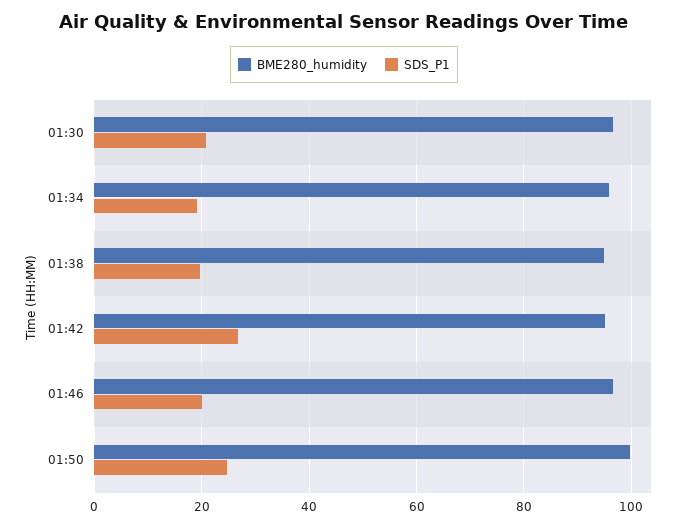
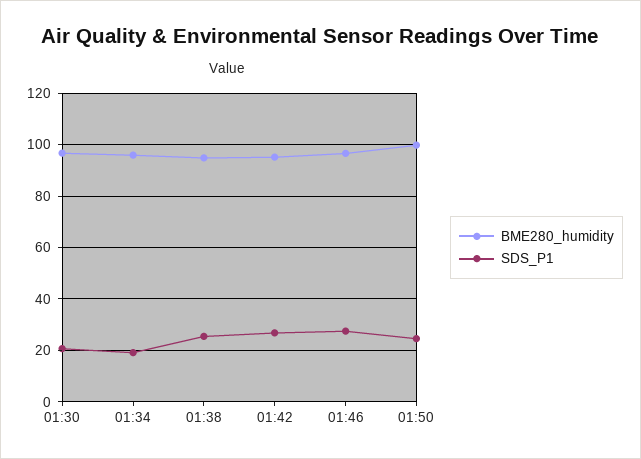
SDS_P1, 01:38: 20 -> 25
SDS_P1, 01:46: 20 -> 27.5

